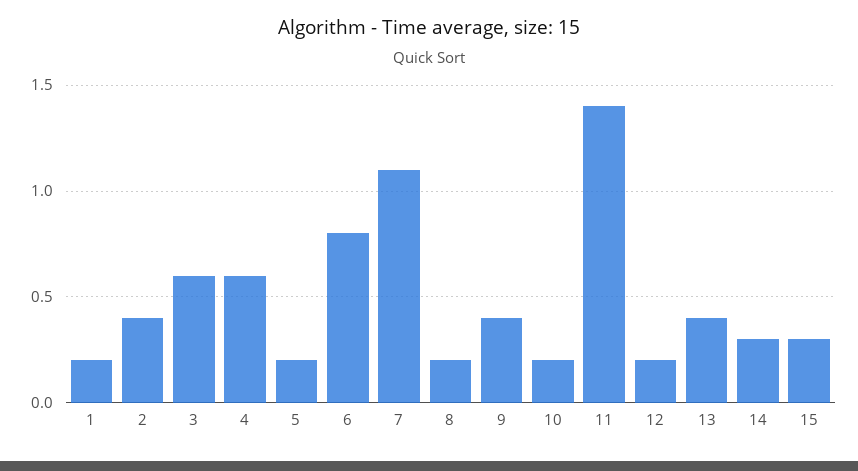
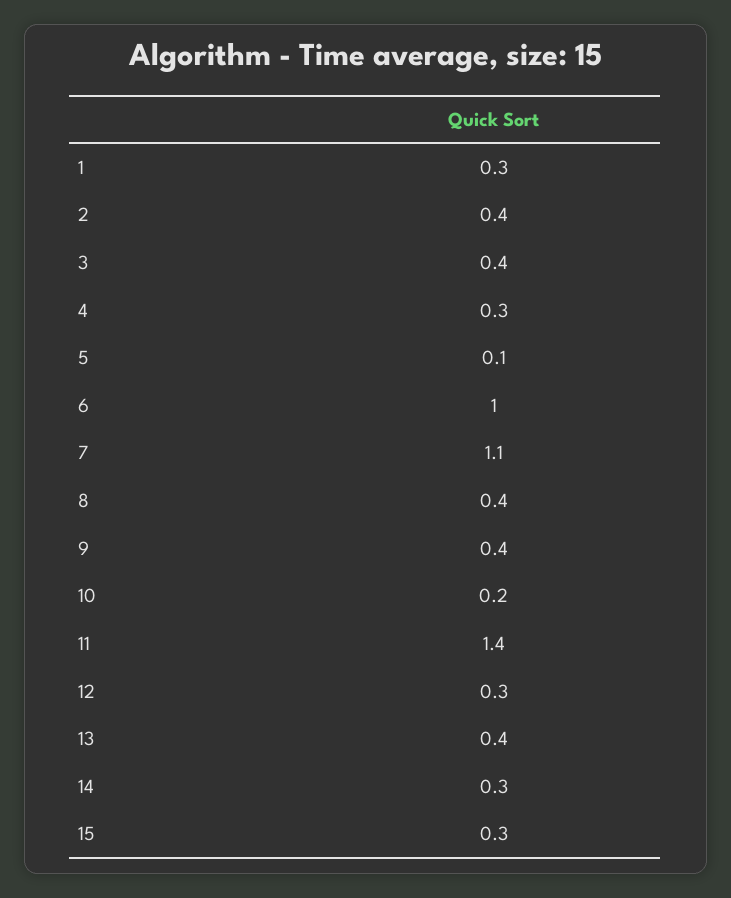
1: 0.2 -> 0.3
3: 0.6 -> 0.4
4: 0.6 -> 0.3
5: 0.2 -> 0.1
6: 0.8 -> 1
8: 0.2 -> 0.4
12: 0.2 -> 0.3

